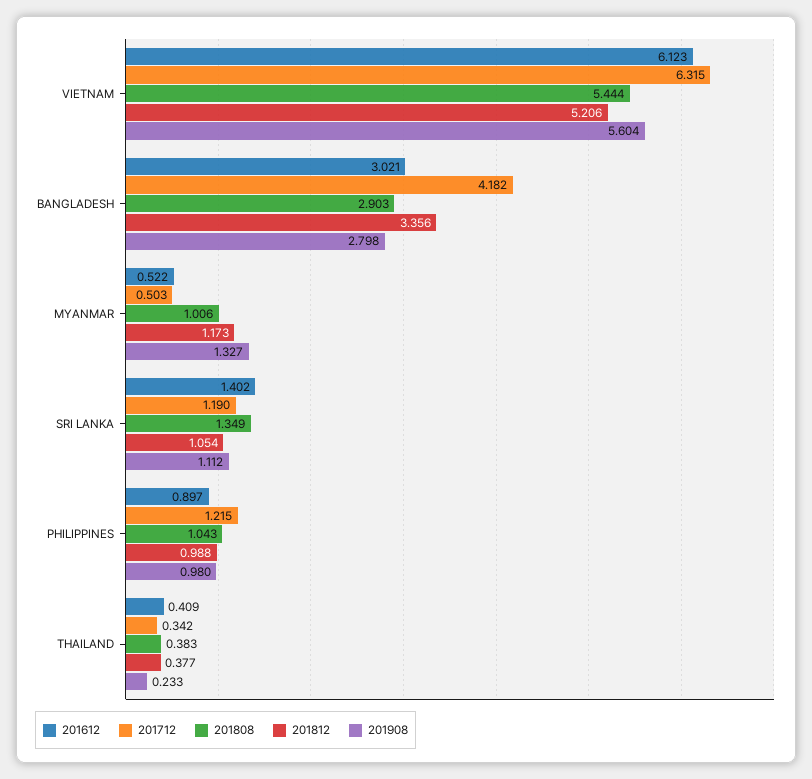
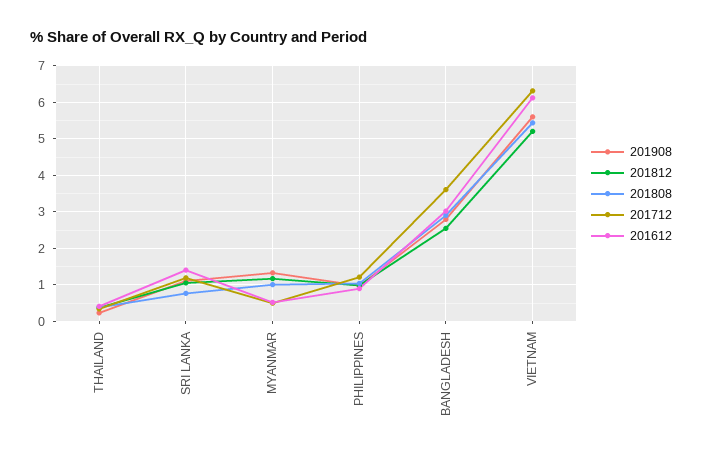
201712, BANGLADESH: 4.182 -> 3.6
201812, BANGLADESH: 3.356 -> 2.6
201808, SRI LANKA: 1.349 -> 0.8

